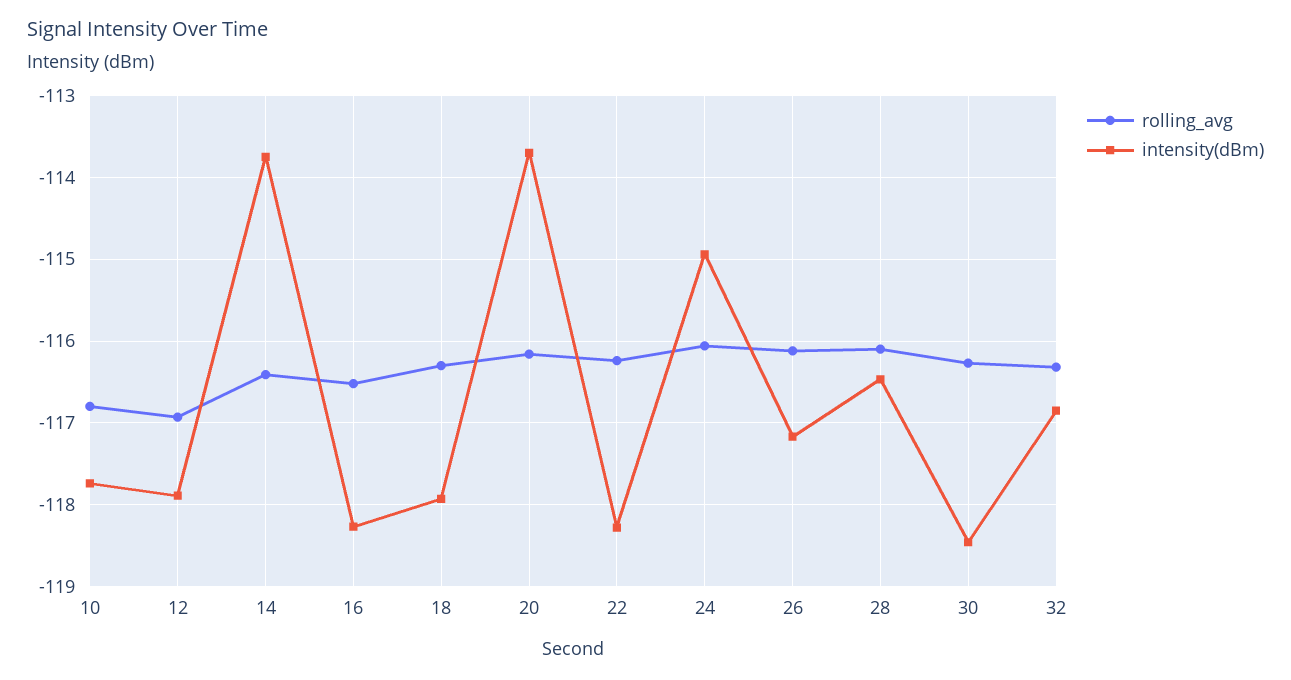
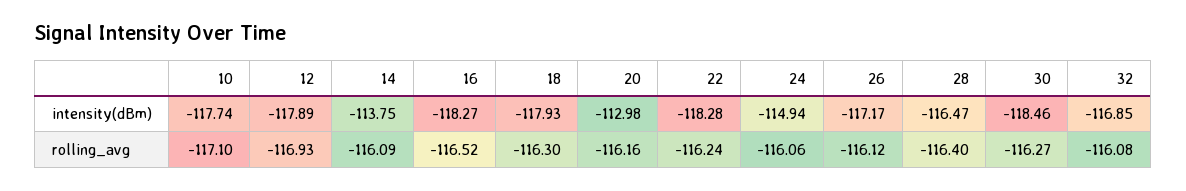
rolling_avg, 10: -116.8 -> -117.1
rolling_avg, 14: -116.4 -> -116.09
intensity(dBm), 20: -113.7 -> -112.98
rolling_avg, 28: -116.1 -> -116.4
rolling_avg, 32: -116.3 -> -116.08

